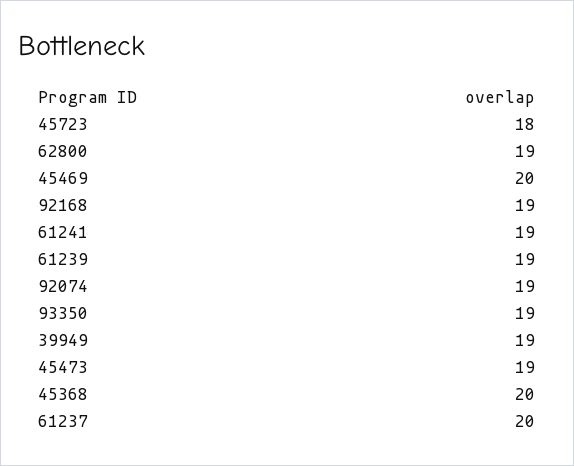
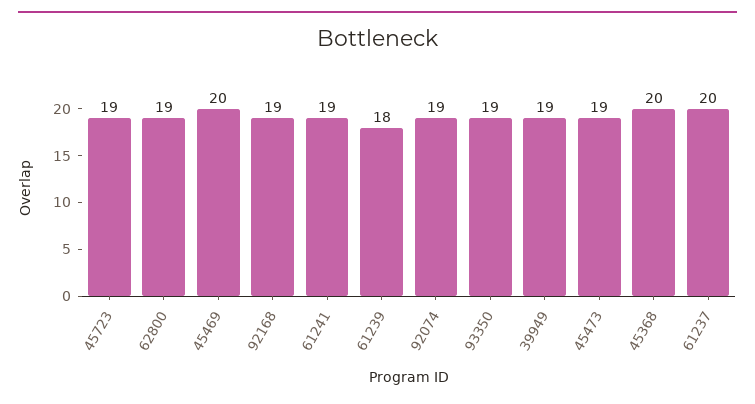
45723: 18 -> 19
61239: 19 -> 18

